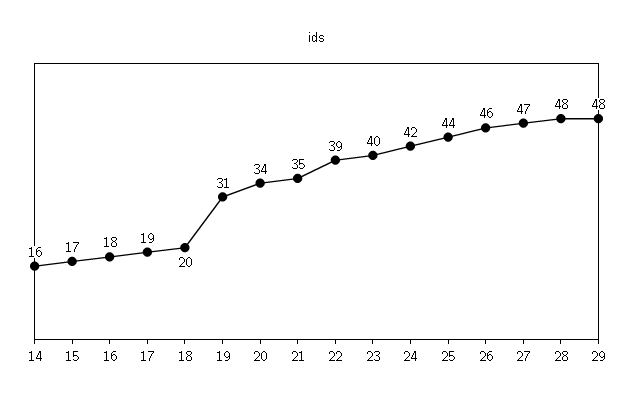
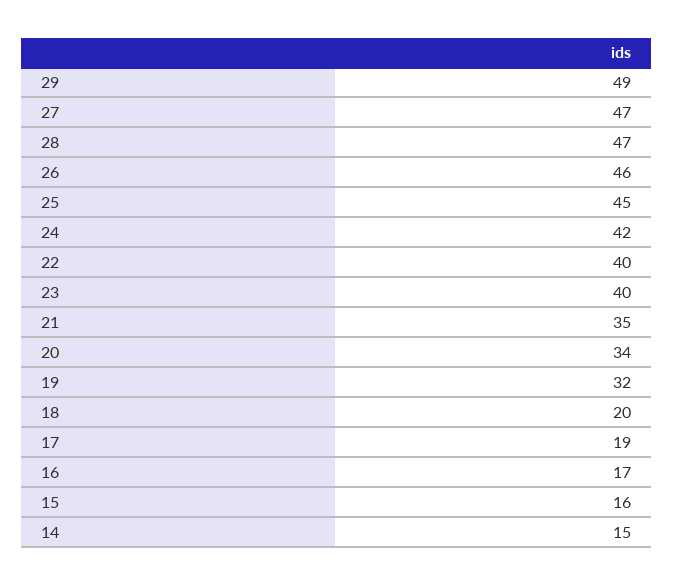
14: 16 -> 15
15: 17 -> 16
16: 18 -> 17
19: 31 -> 32
22: 39 -> 40
25: 44 -> 45
28: 48 -> 47
29: 48 -> 49

